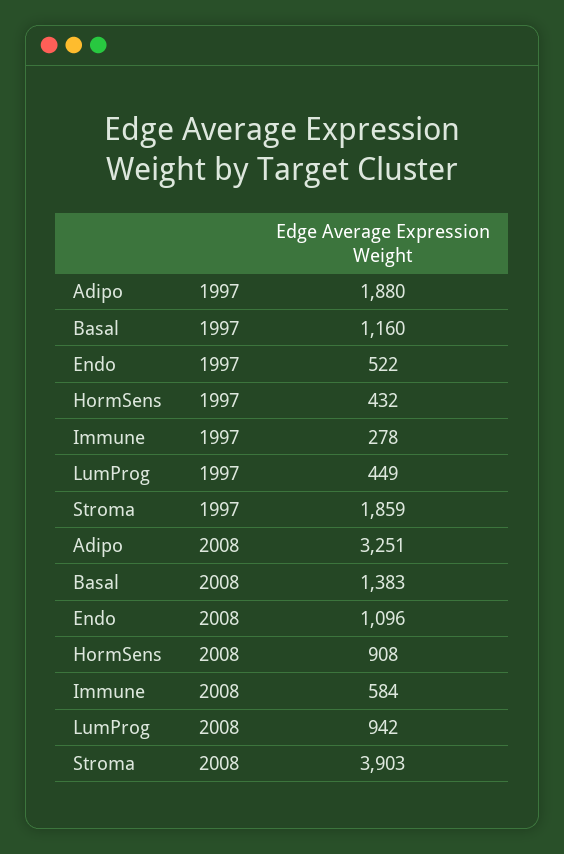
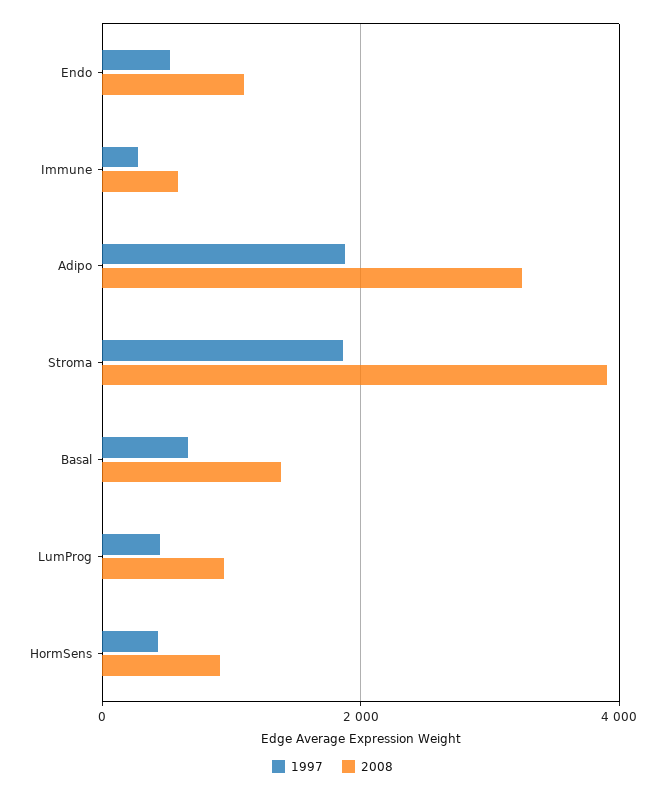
1997, Basal: 1160 -> 600

